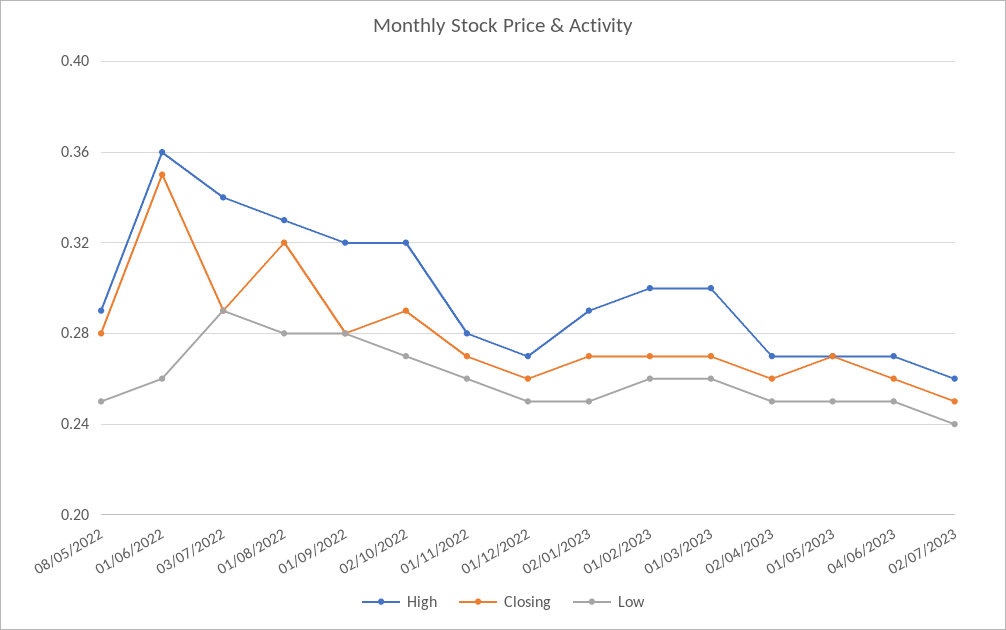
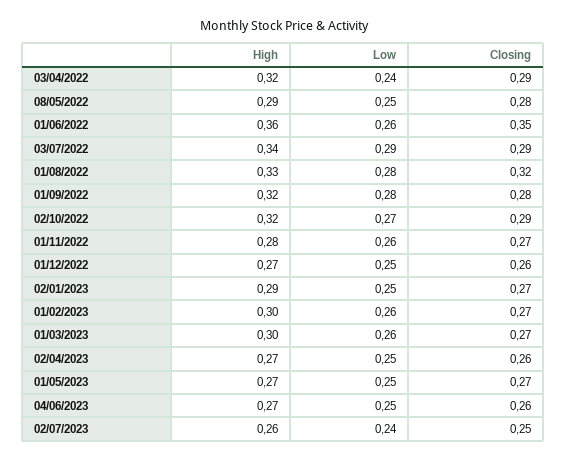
High, 03/04/2022: none -> 0.32
Low, 03/04/2022: none -> 0.24
Closing, 03/04/2022: none -> 0.29

